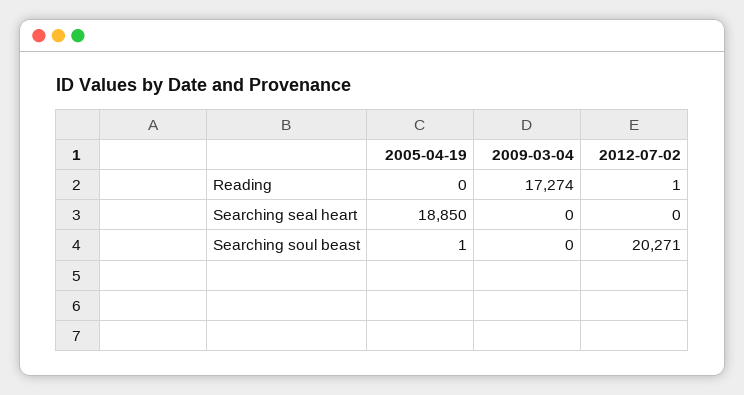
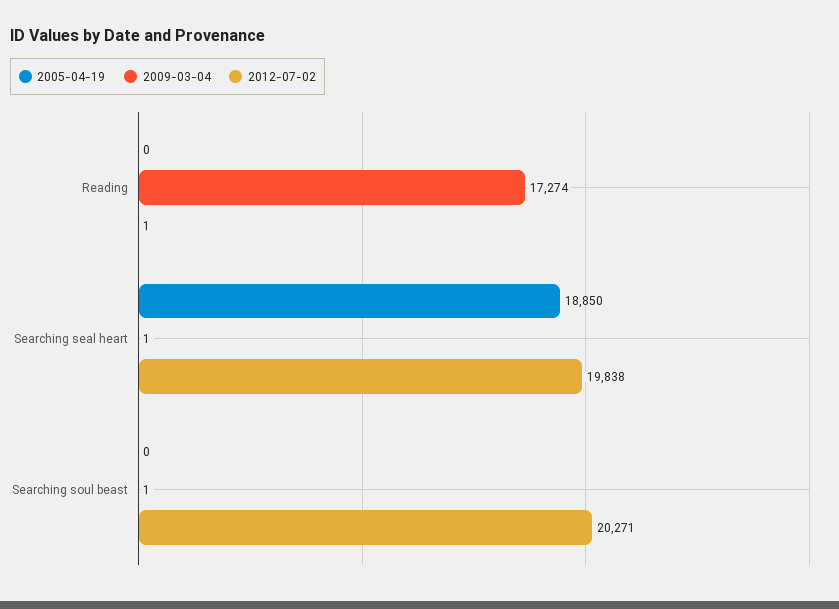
2009-03-04, Searching seal heart: 0 -> 1
2012-07-02, Searching seal heart: 0 -> 19838
2005-04-19, Searching soul beast: 1 -> 0
2009-03-04, Searching soul beast: 0 -> 1

